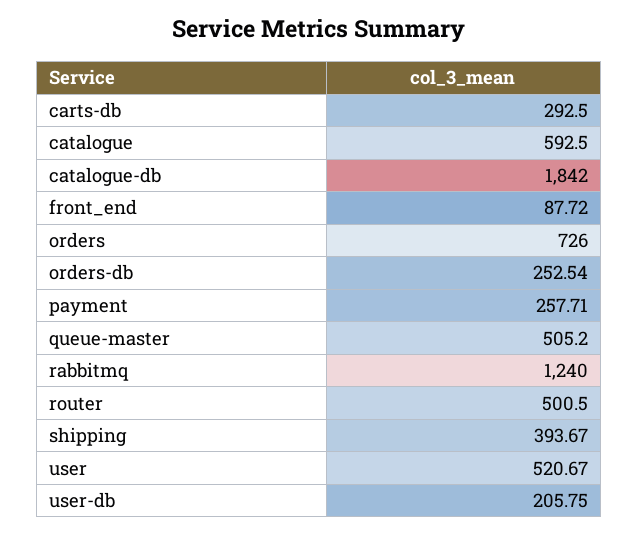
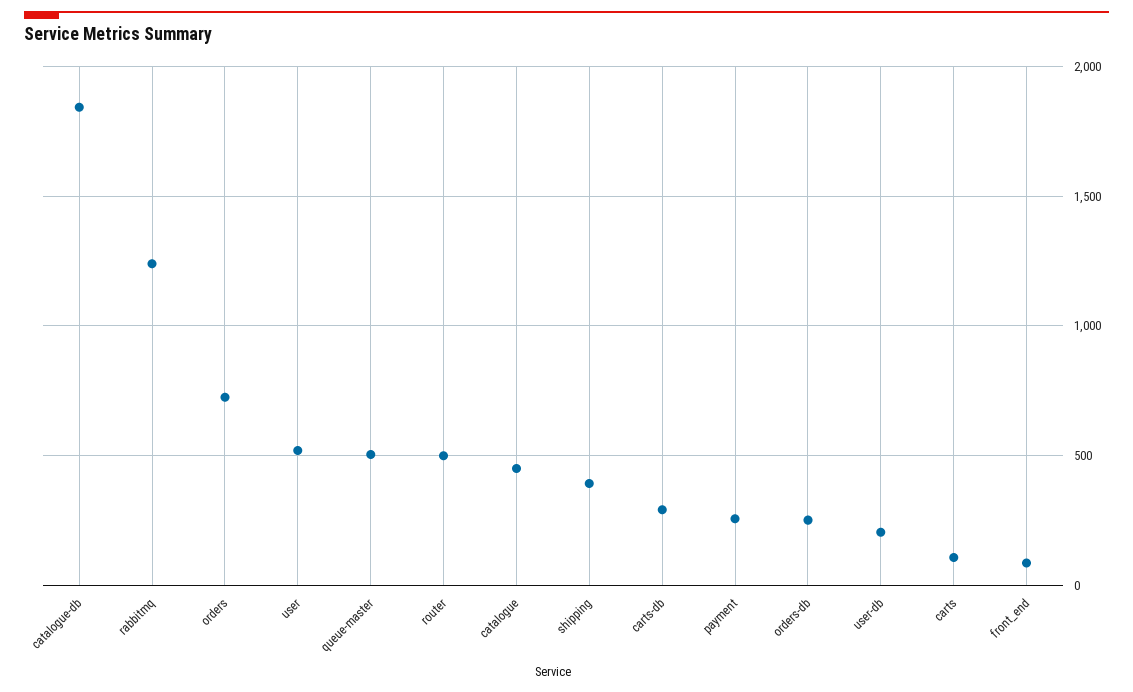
catalogue: 592.5 -> 450
carts: none -> 100

